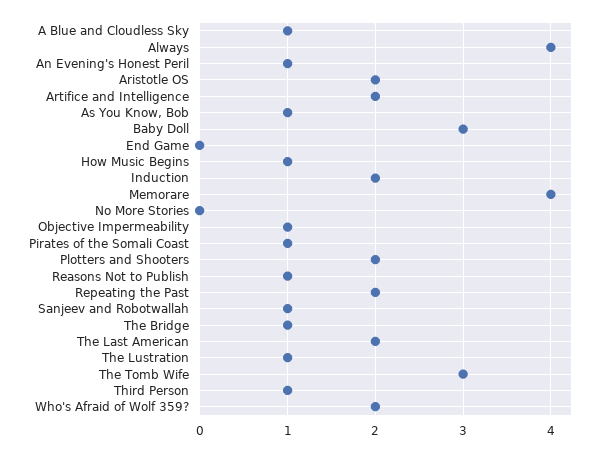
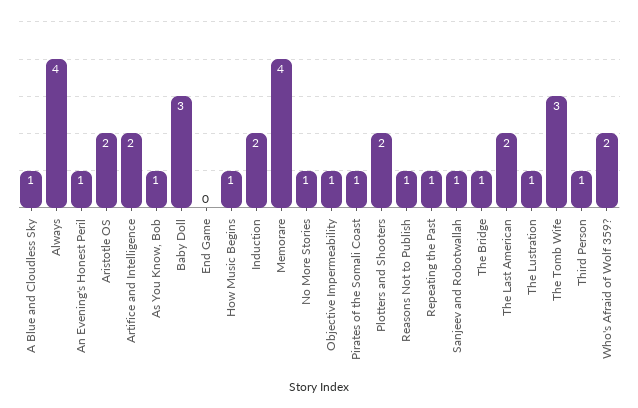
No More Stories: 0 -> 1
Repeating the Past: 2 -> 1

